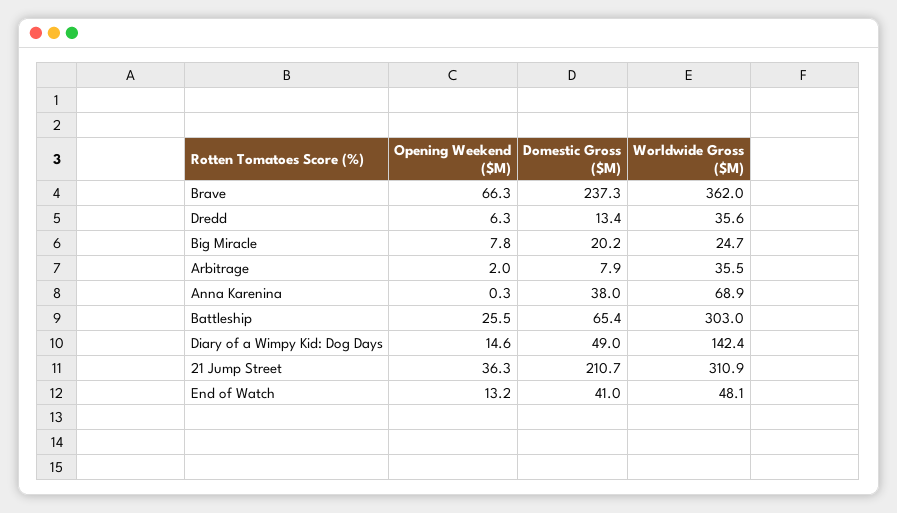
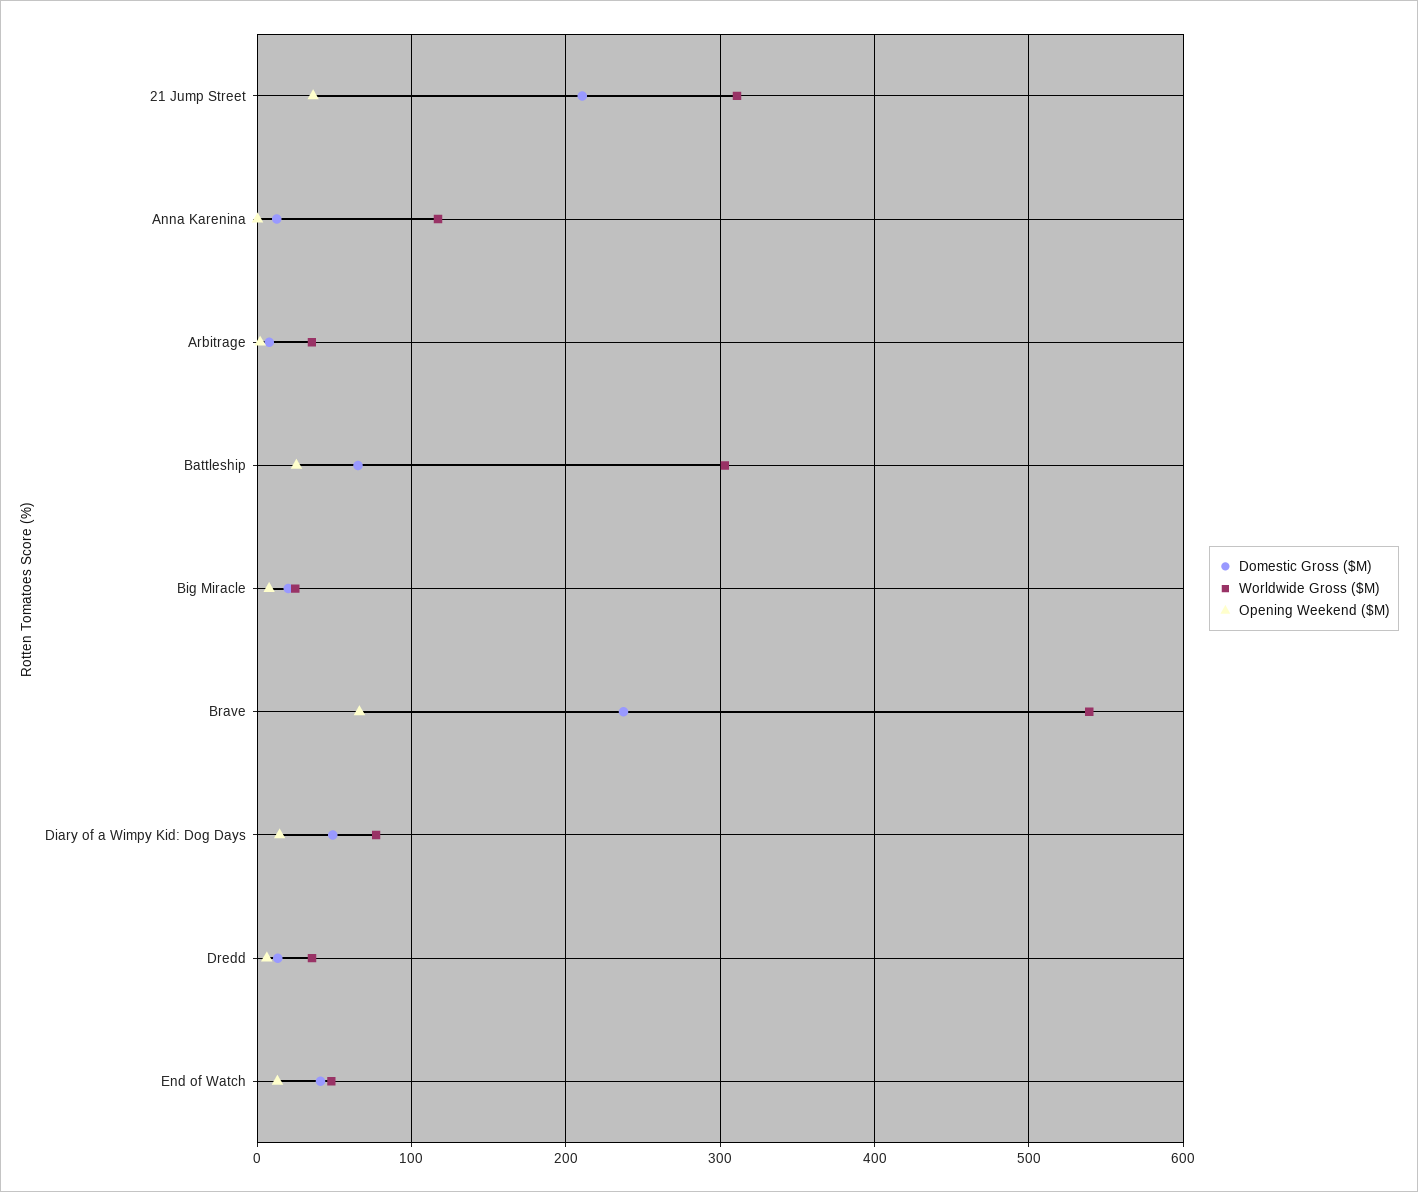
Worldwide Gross ($M), Brave: 362 -> 540
Domestic Gross ($M), Anna Karenina: 38 -> 10
Worldwide Gross ($M), Anna Karenina: 68.9 -> 120
Worldwide Gross ($M), Diary of a Wimpy Kid: Dog Days: 142.4 -> 80

